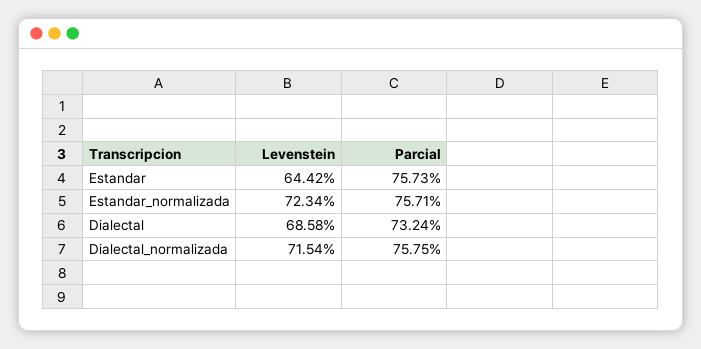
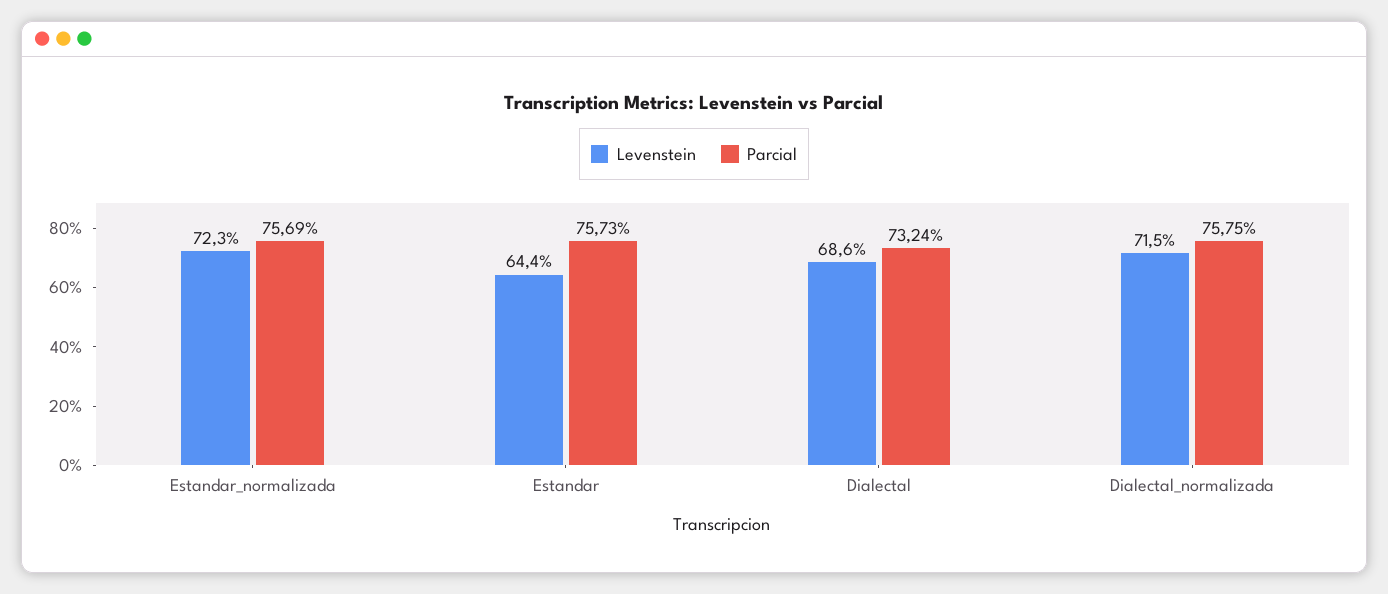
Parcial, Estandar_normalizada: 75.71 -> 75.69

